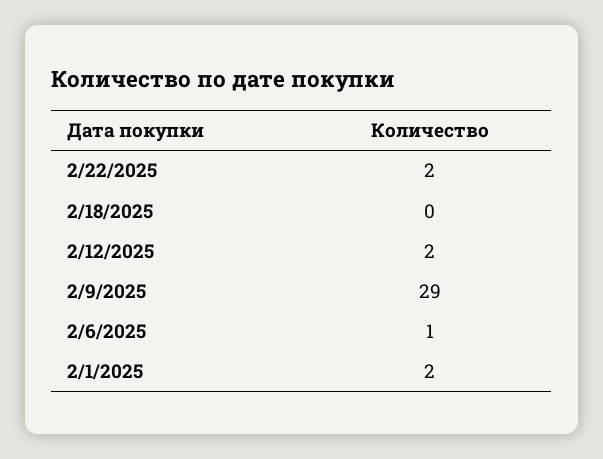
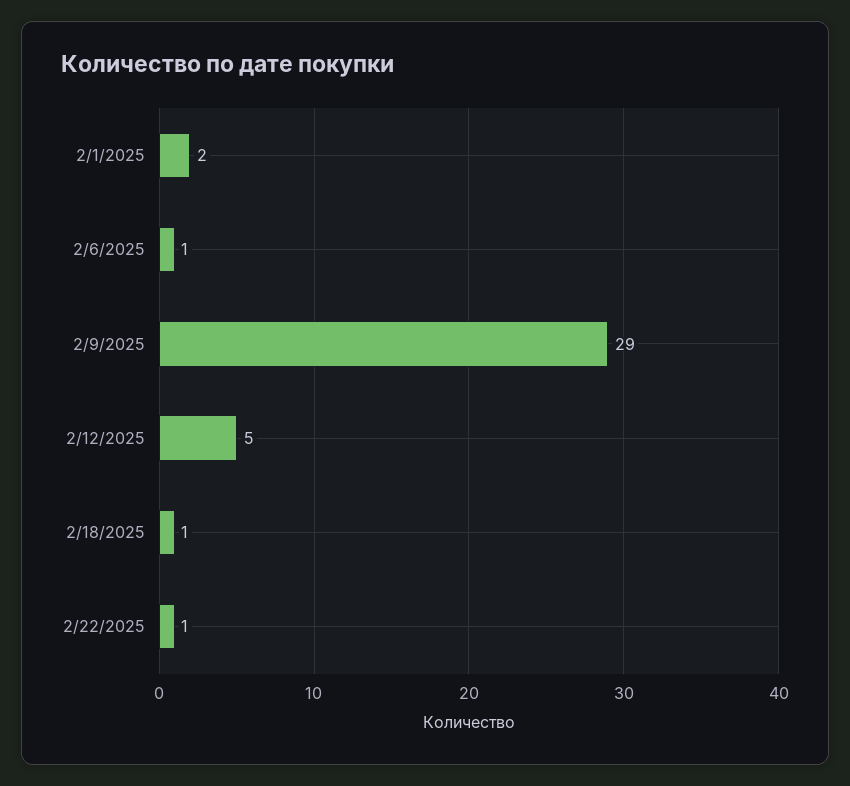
2/22/2025: 2 -> 1
2/18/2025: 0 -> 1
2/12/2025: 2 -> 5

